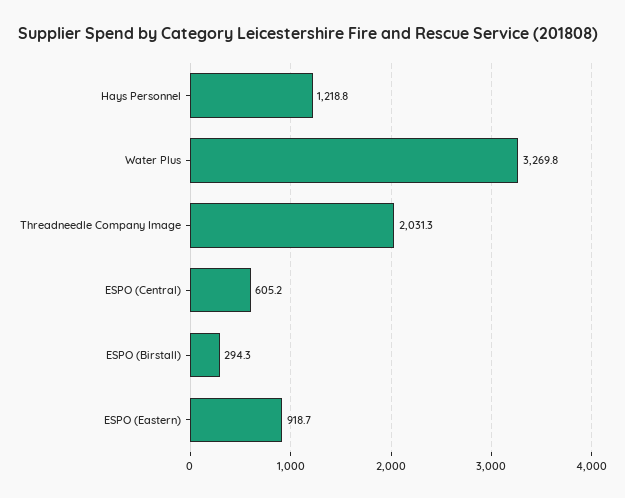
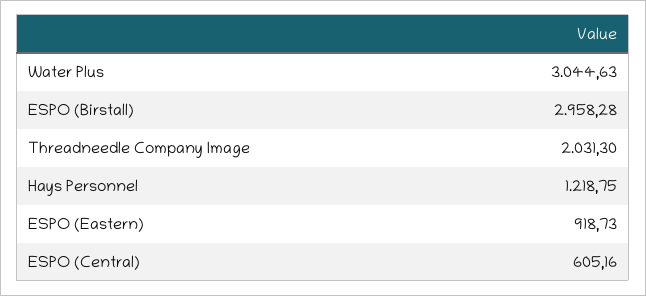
Water Plus: 3269.8 -> 3044.63
ESPO (Birstall): 294.3 -> 2958.28

